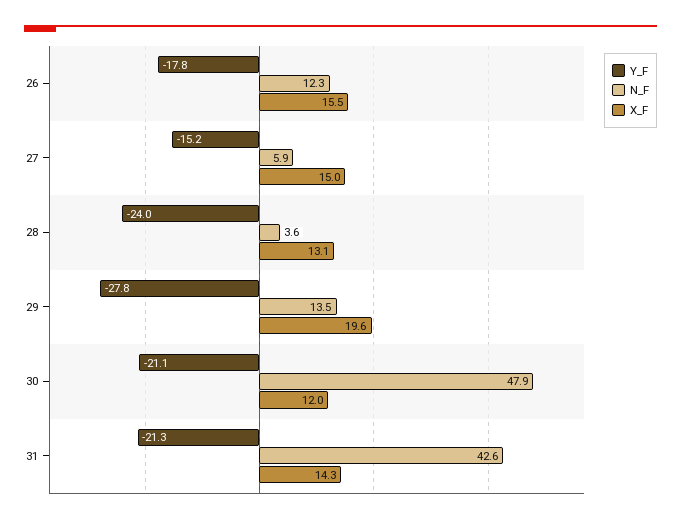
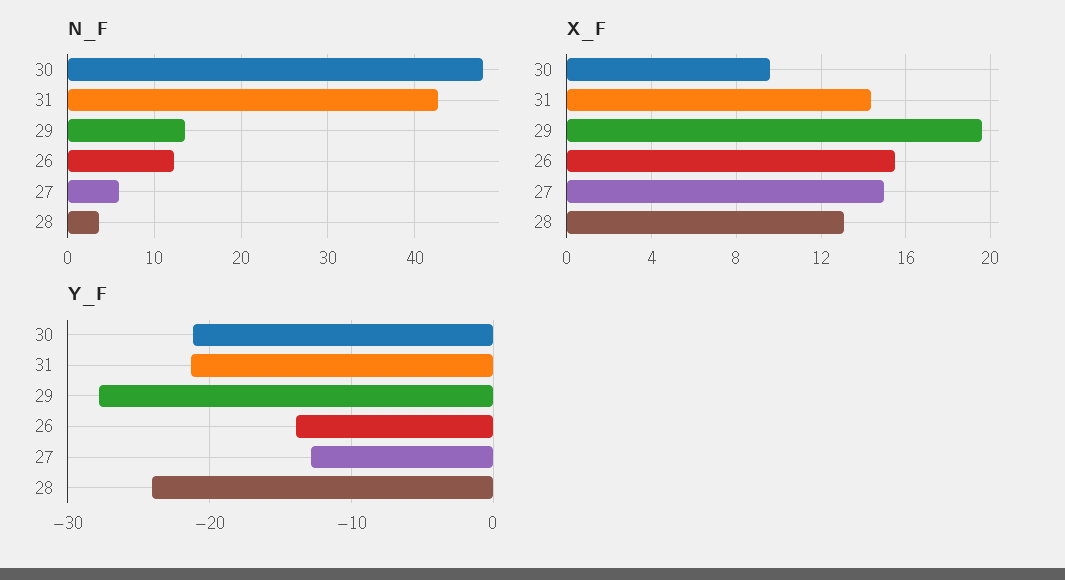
Y_F, 26: -17.8 -> -14
Y_F, 27: -15.2 -> -13
X_F, 30: 12 -> 9.5

